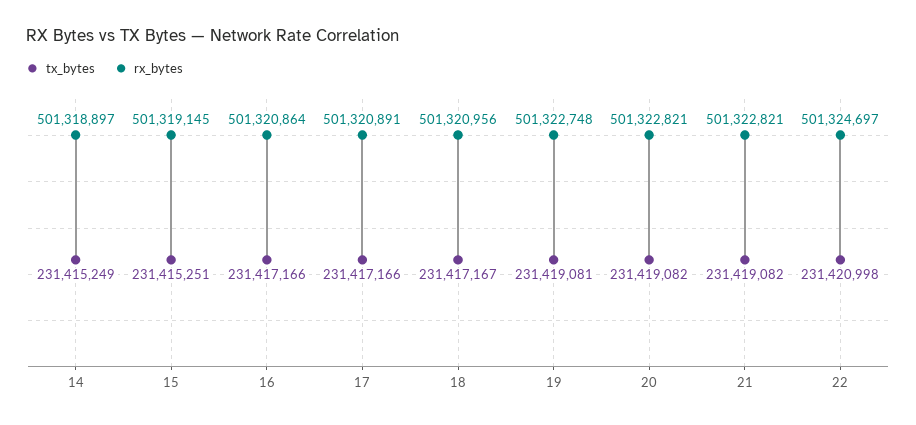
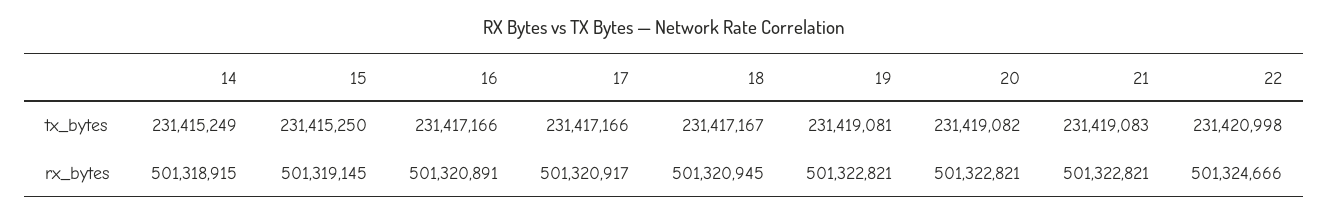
rx_bytes, 14: 501318897 -> 501318915
tx_bytes, 15: 231415251 -> 231415250
rx_bytes, 16: 501320864 -> 501320891
rx_bytes, 17: 501320891 -> 501320917
rx_bytes, 18: 501320956 -> 501320945
rx_bytes, 19: 501322748 -> 501322821
tx_bytes, 21: 231419082 -> 231419083
rx_bytes, 22: 501324697 -> 501324666

